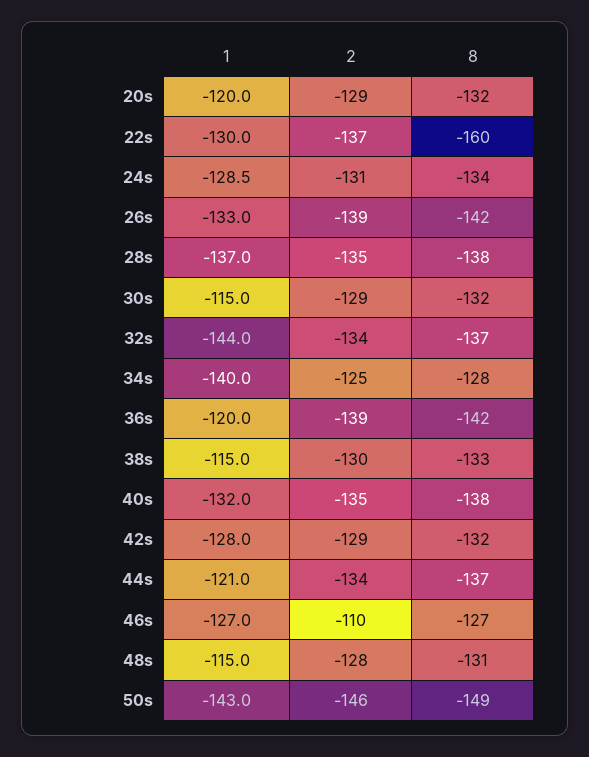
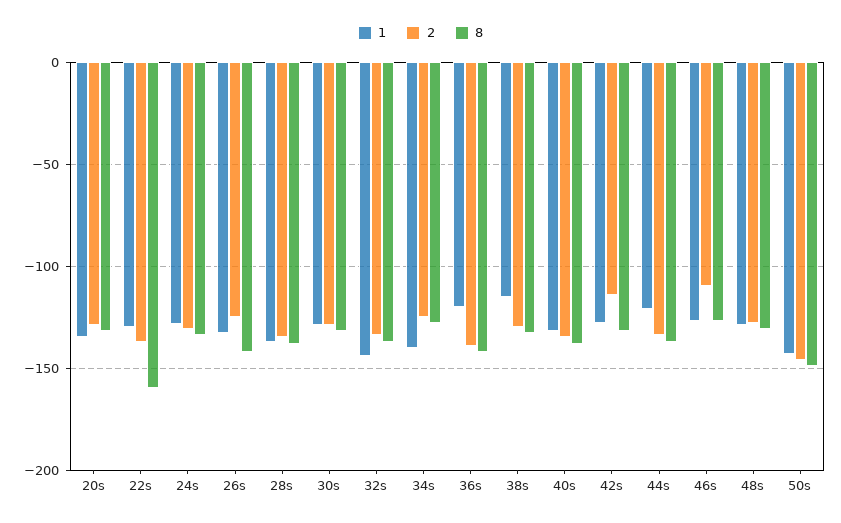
1, 20s: -120 -> -135
2, 26s: -139 -> -125
1, 30s: -115 -> -130
2, 42s: -129 -> -115
1, 48s: -115 -> -130

